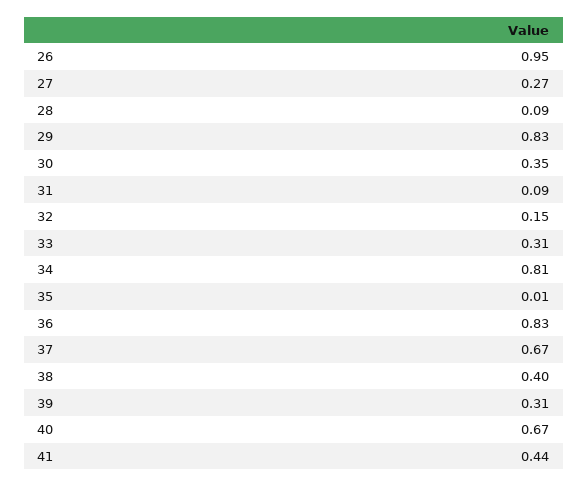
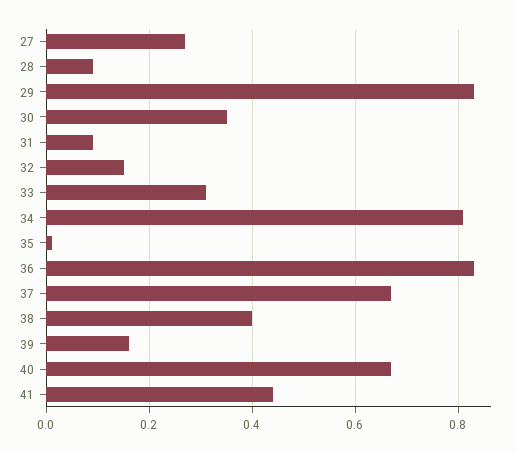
26: 0.95 -> none
39: 0.31 -> 0.15

